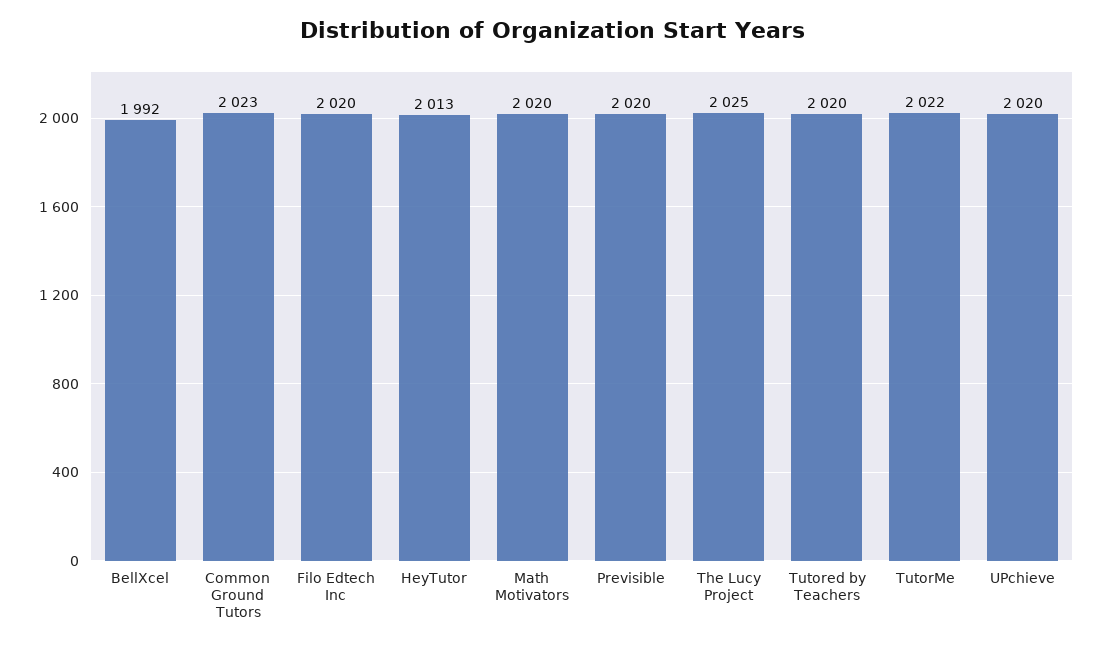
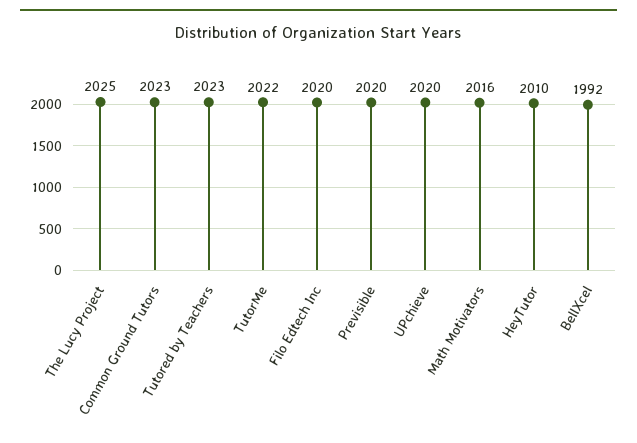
HeyTutor: 2013 -> 2010
Math Motivators: 2020 -> 2016
Tutored by Teachers: 2020 -> 2023

